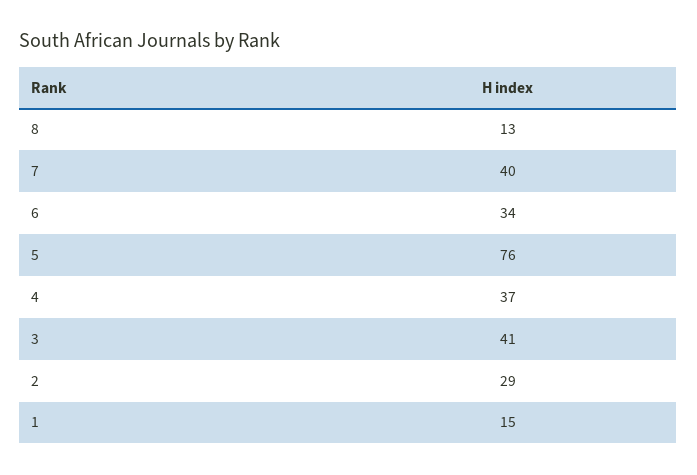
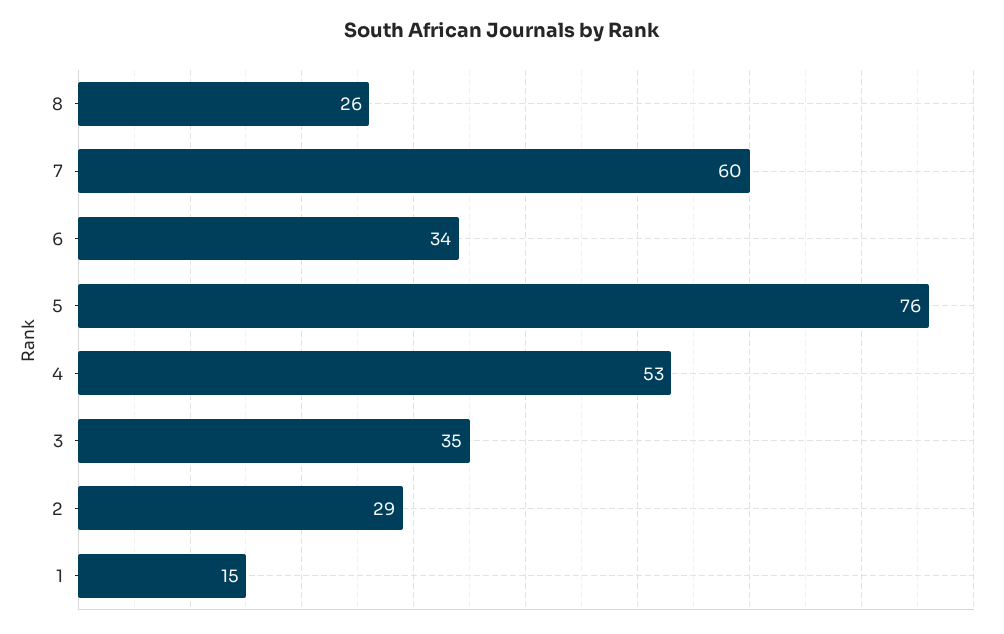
8: 13 -> 26
7: 40 -> 60
4: 37 -> 53
3: 41 -> 35

